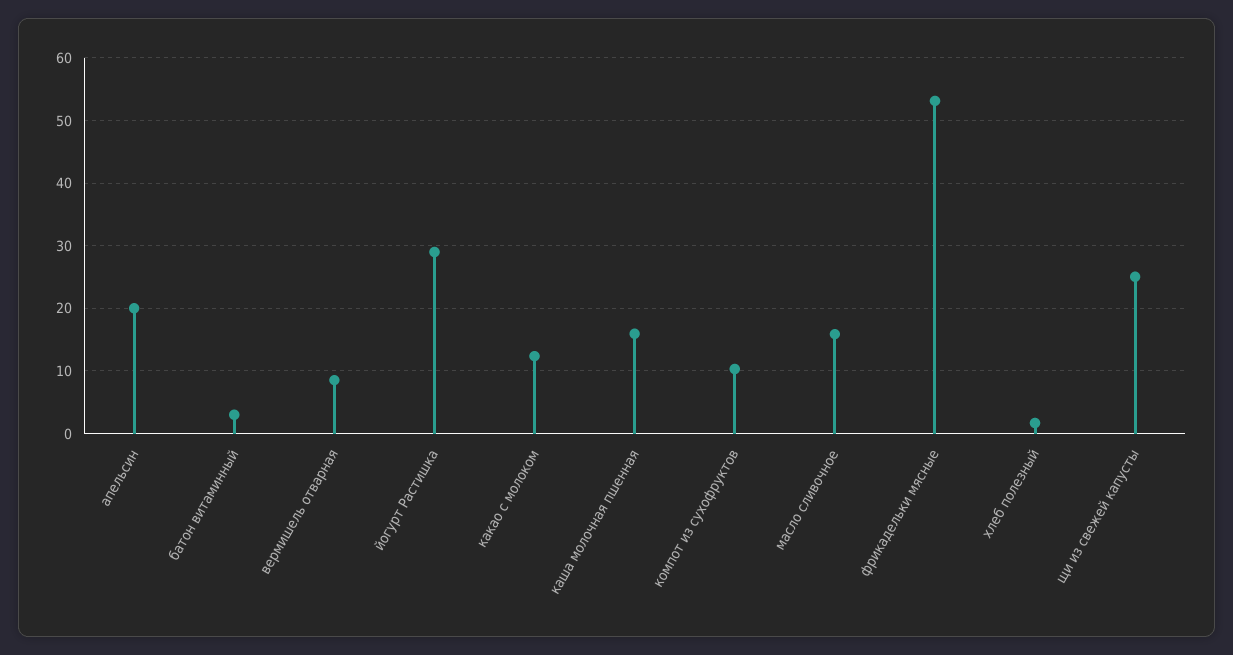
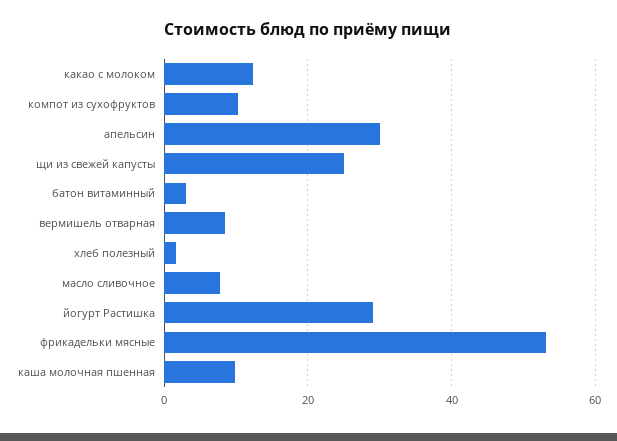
апельсин: 20 -> 30
каша молочная пшенная: 16 -> 10
масло сливочное: 16 -> 8

